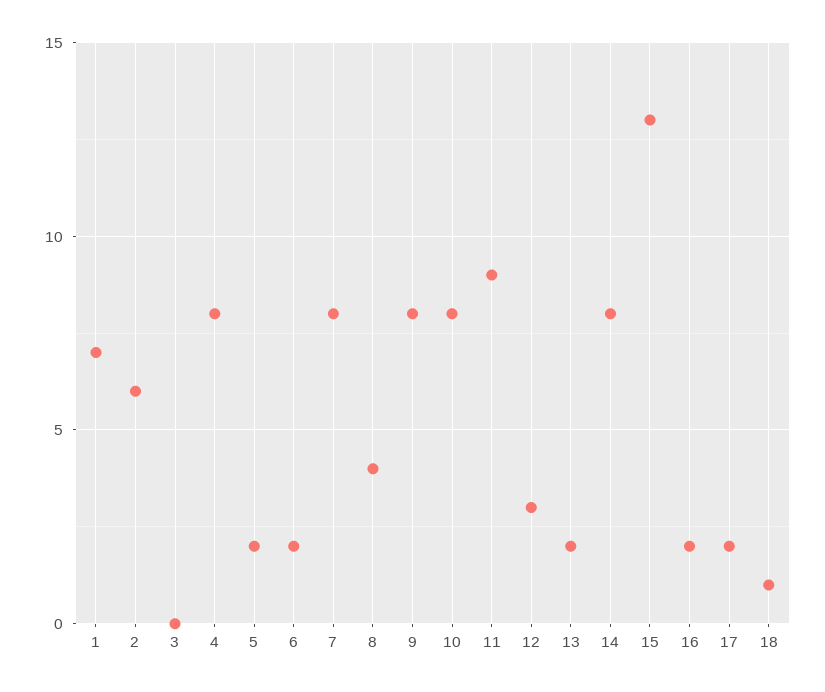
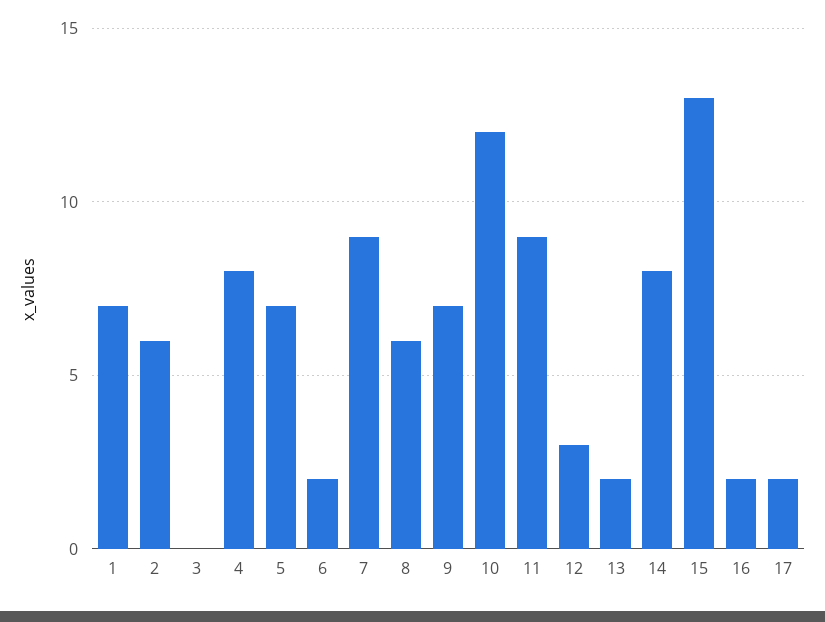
5: 2 -> 7
7: 8 -> 9
8: 4 -> 6
9: 8 -> 7
10: 8 -> 12
18: 1 -> none

